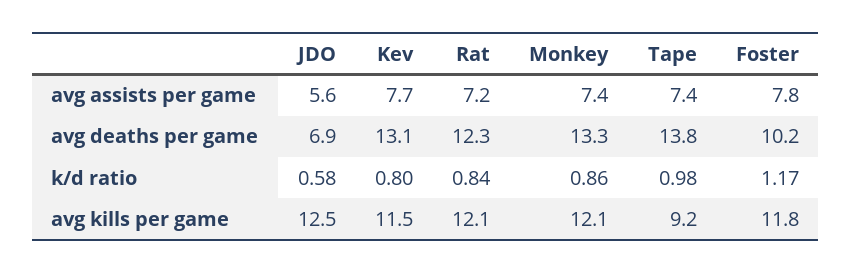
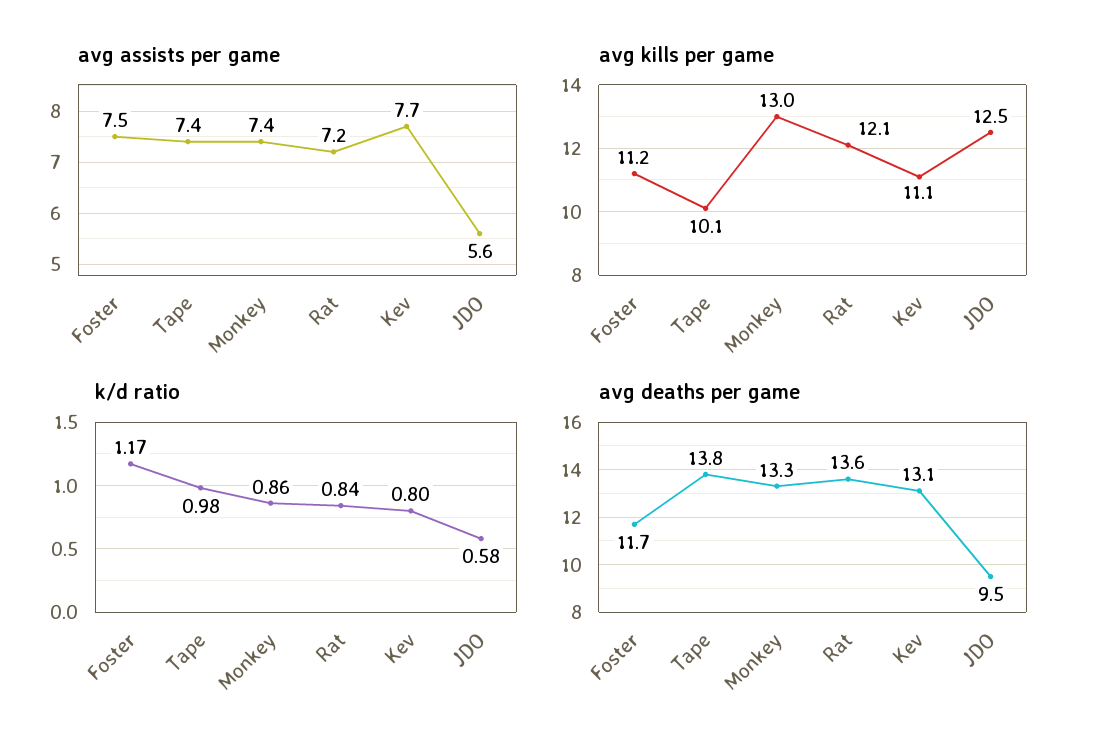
avg assists per game, Foster: 7.8 -> 7.5
avg deaths per game, JDO: 6.9 -> 9.5
avg deaths per game, Rat: 12.3 -> 13.6
avg deaths per game, Foster: 10.2 -> 11.7
avg kills per game, Kev: 11.5 -> 11.1
avg kills per game, Monkey: 12.1 -> 13
avg kills per game, Tape: 9.2 -> 10.1
avg kills per game, Foster: 11.8 -> 11.2

